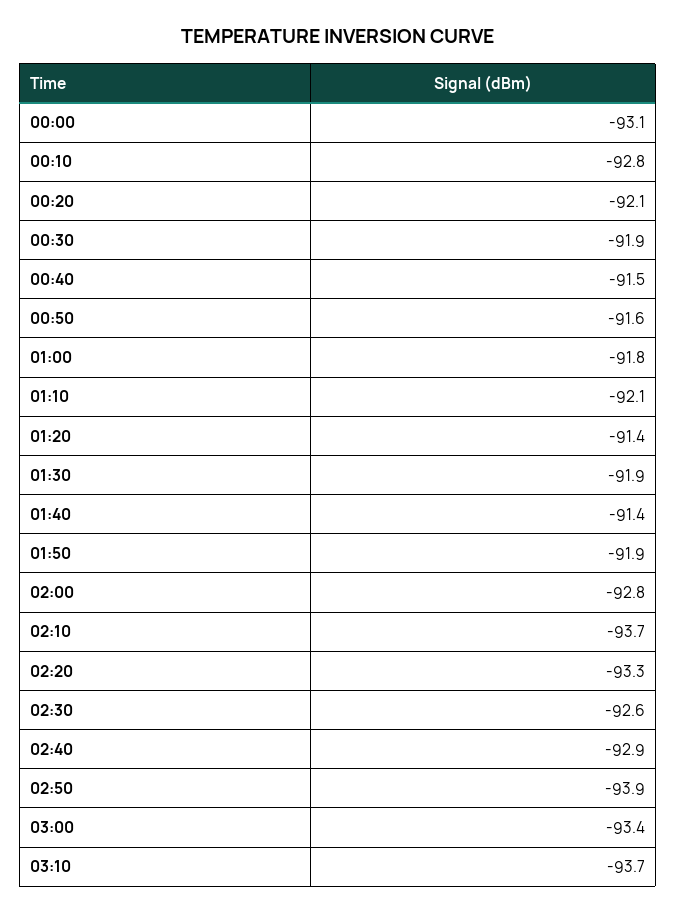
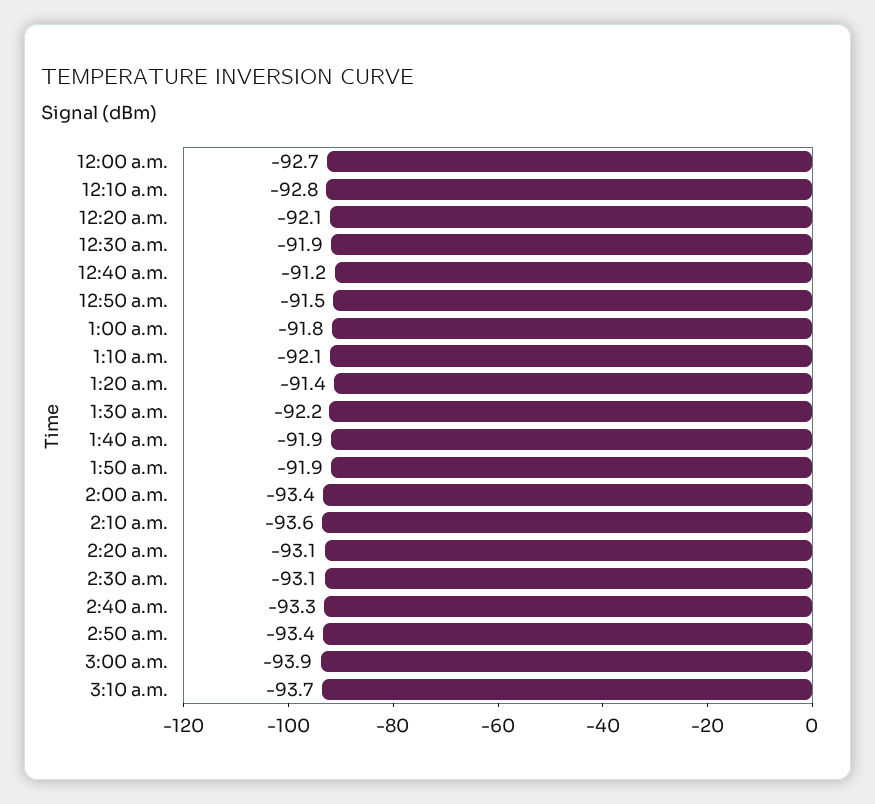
00:00: -93.1 -> -92.7
00:40: -91.5 -> -91.2
00:50: -91.6 -> -91.5
01:30: -91.9 -> -92.2
01:40: -91.4 -> -91.9
02:00: -92.8 -> -93.4
02:10: -93.7 -> -93.6
02:20: -93.3 -> -93.1
02:30: -92.6 -> -93.1
02:40: -92.9 -> -93.3
02:50: -93.9 -> -93.4
03:00: -93.4 -> -93.9

